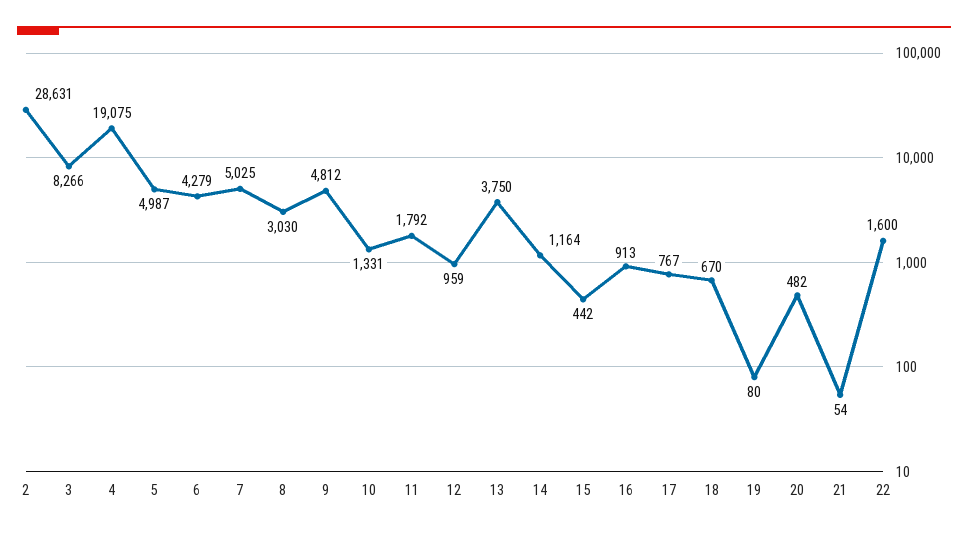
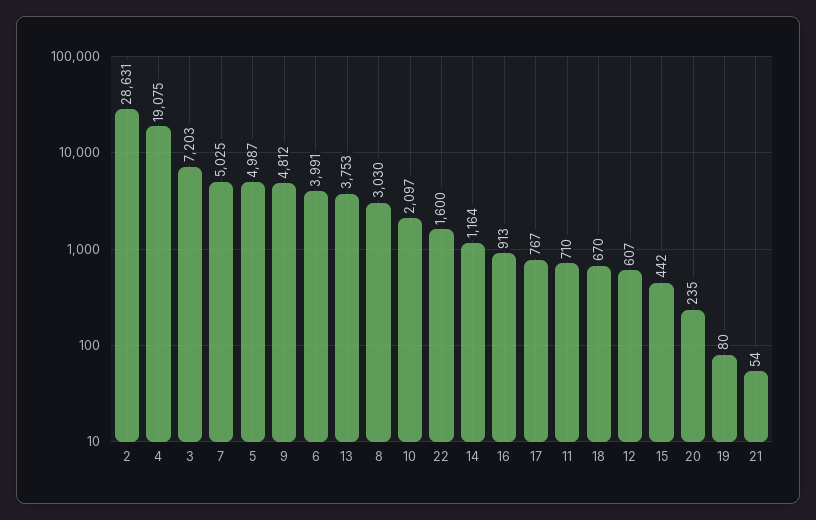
3: 8266 -> 7203
6: 4279 -> 3991
10: 1331 -> 2097
11: 1792 -> 710
12: 959 -> 607
13: 3750 -> 3753
20: 482 -> 235

